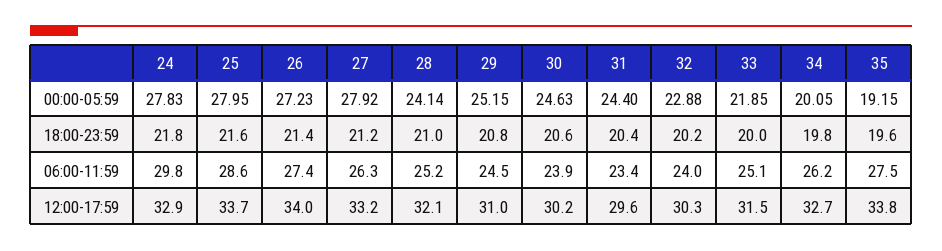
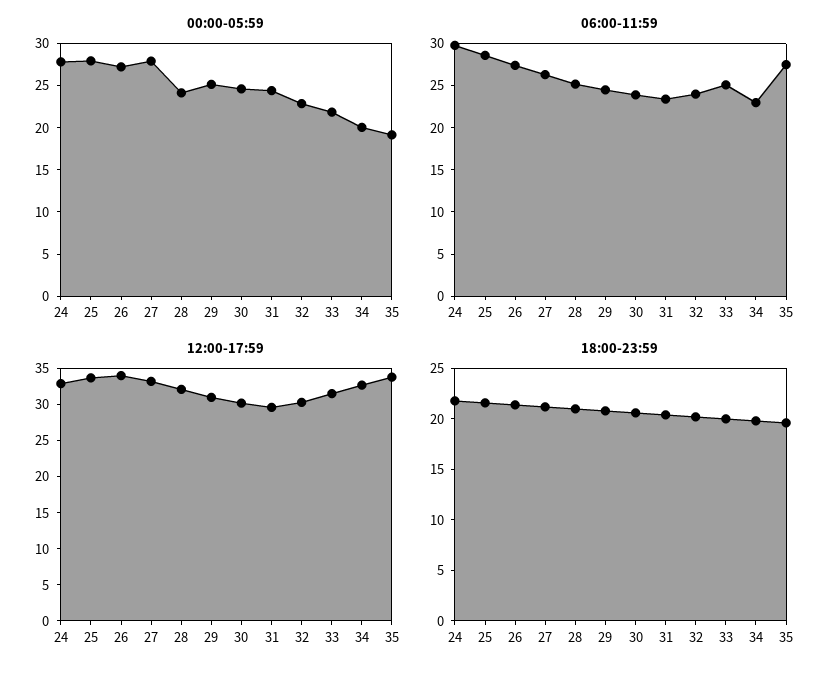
06:00-11:59, 34: 26.2 -> 23

